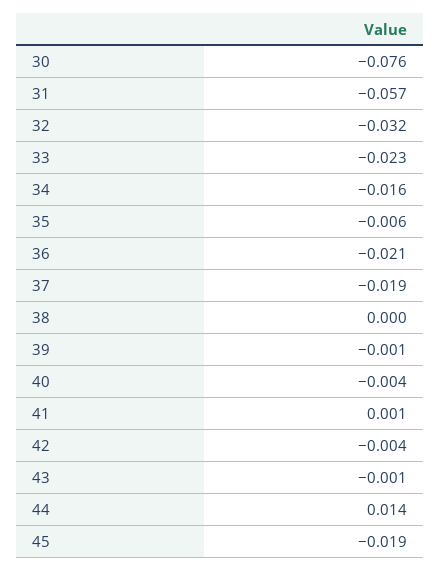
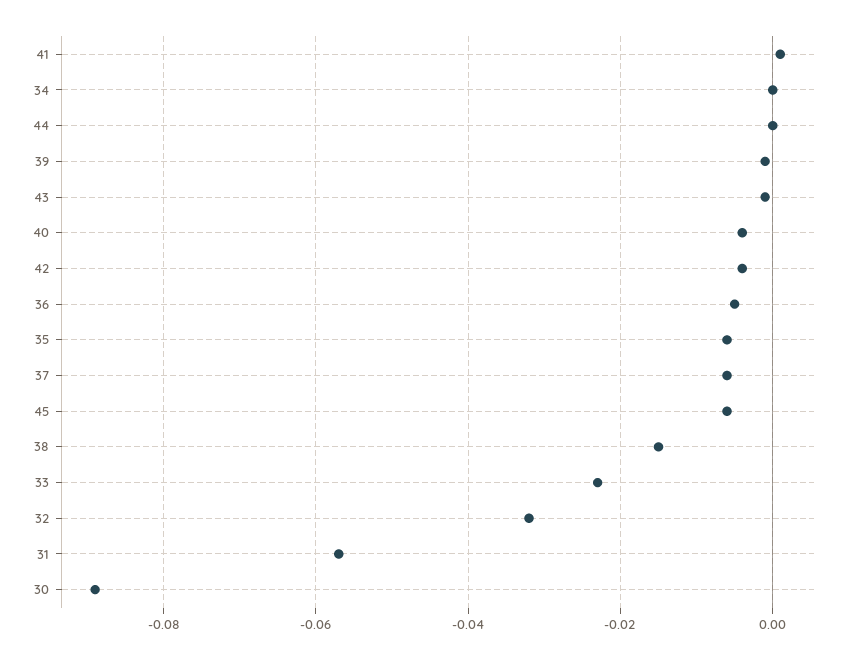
30: -0.076 -> -0.09
34: -0.016 -> 0
36: -0.021 -> -0.005
37: -0.019 -> -0.005
38: 0 -> -0.015
44: 0.014 -> 0
45: -0.019 -> -0.005

